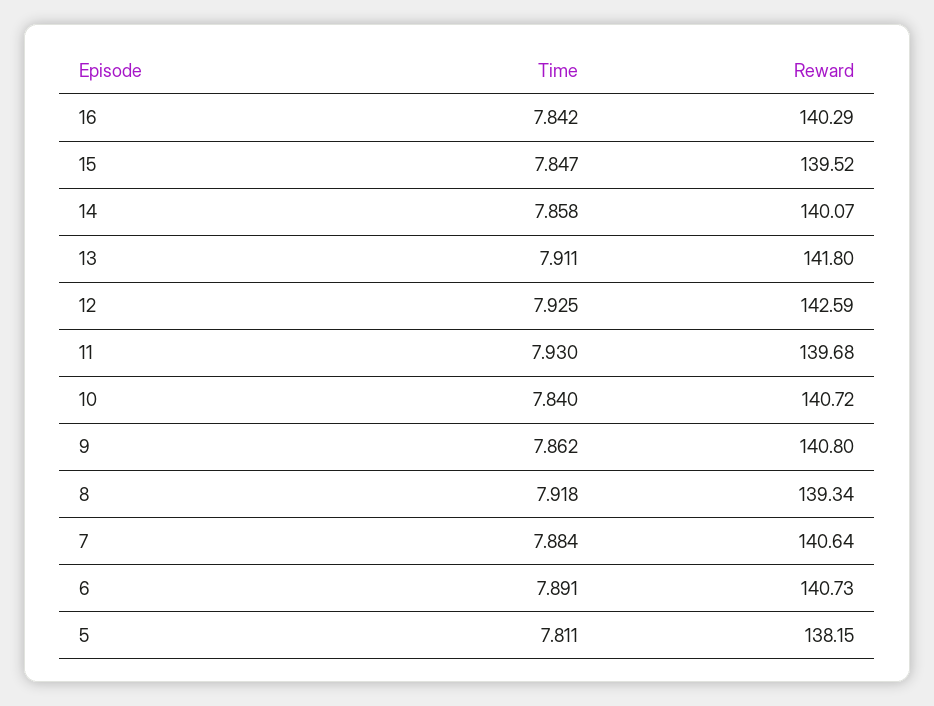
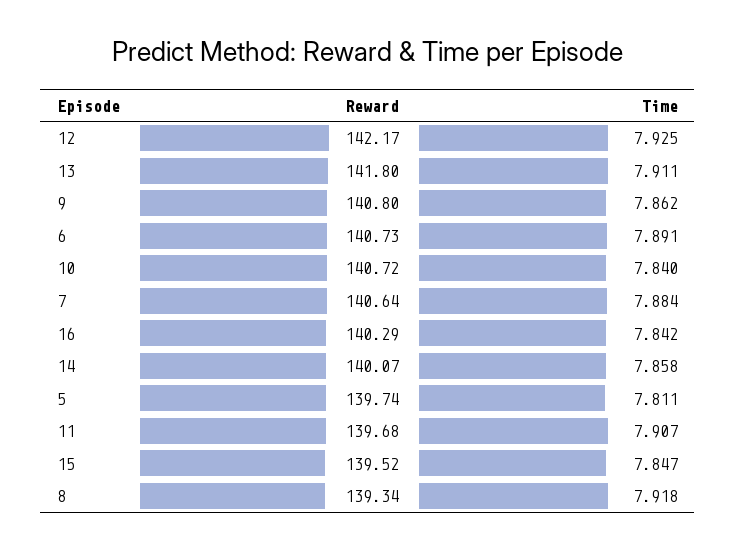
Reward, 12: 142.59 -> 142.17
Time, 11: 7.93 -> 7.907
Reward, 5: 138.15 -> 139.74

